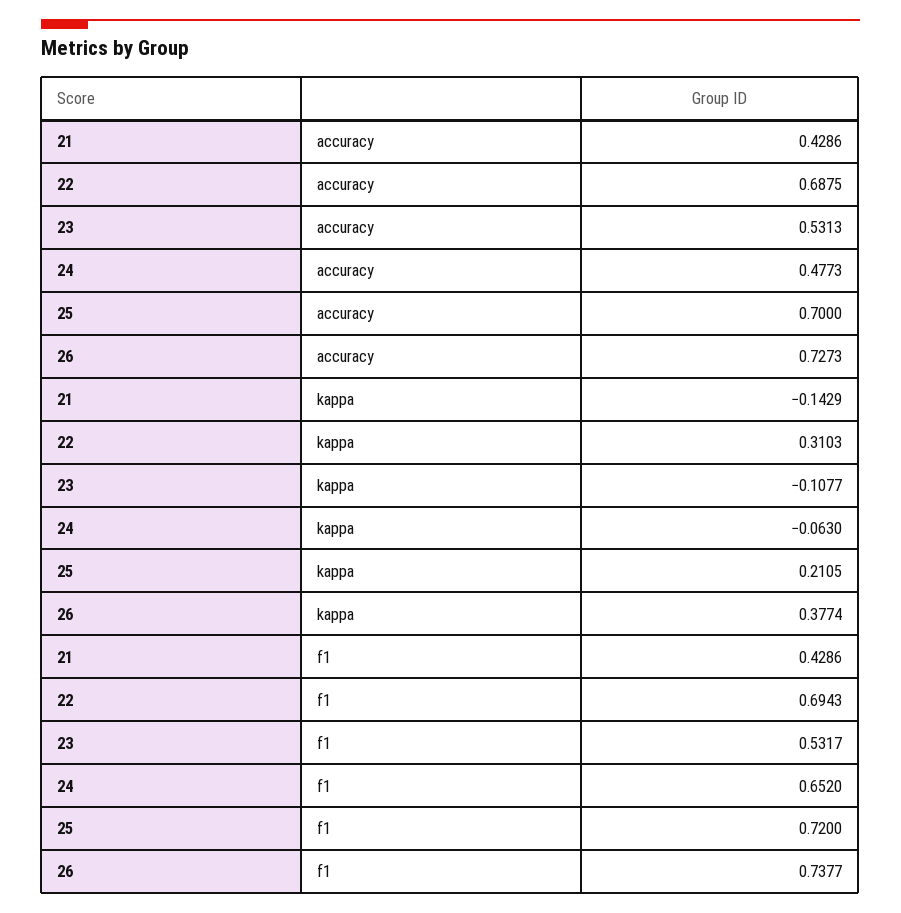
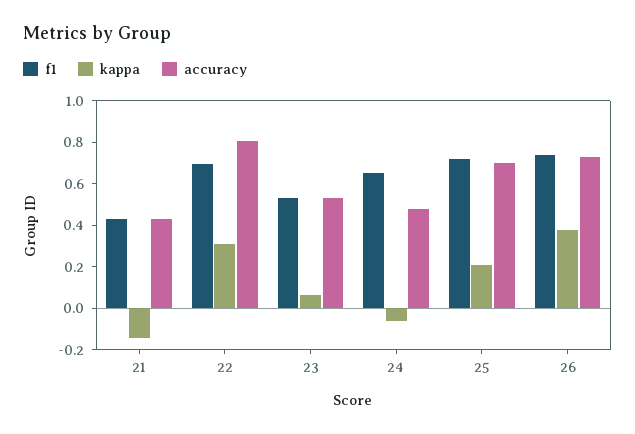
accuracy, 22: 0.6875 -> 0.8
kappa, 23: -0.1077 -> 0.05

